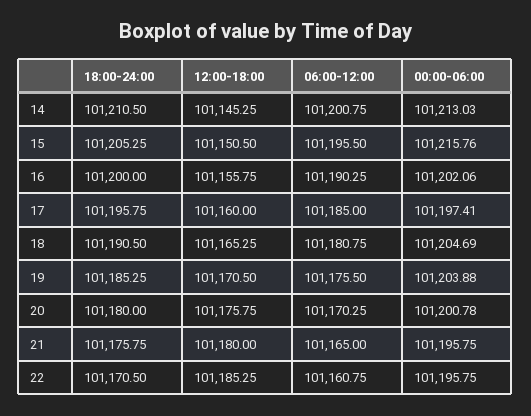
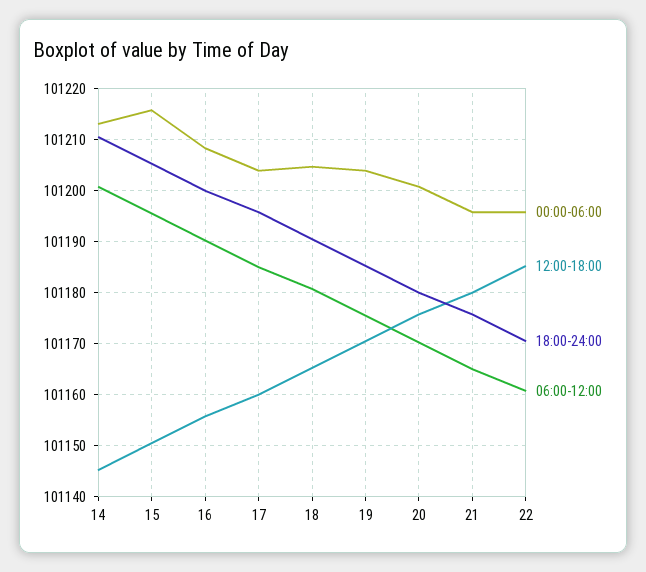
00:00-06:00, 16: 101202.06 -> 101208
00:00-06:00, 17: 101197.41 -> 101204

